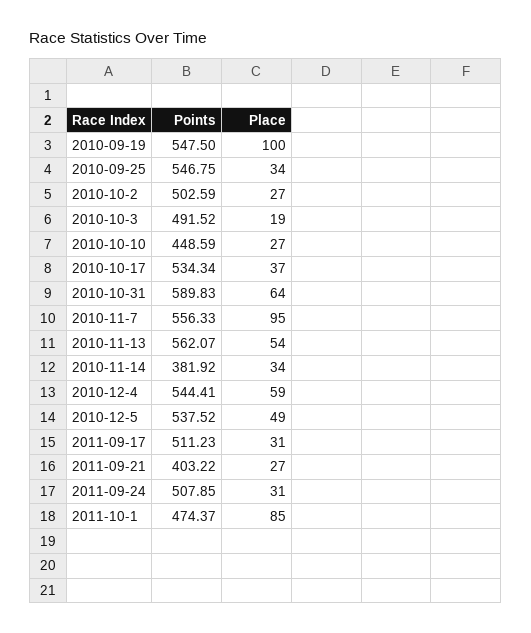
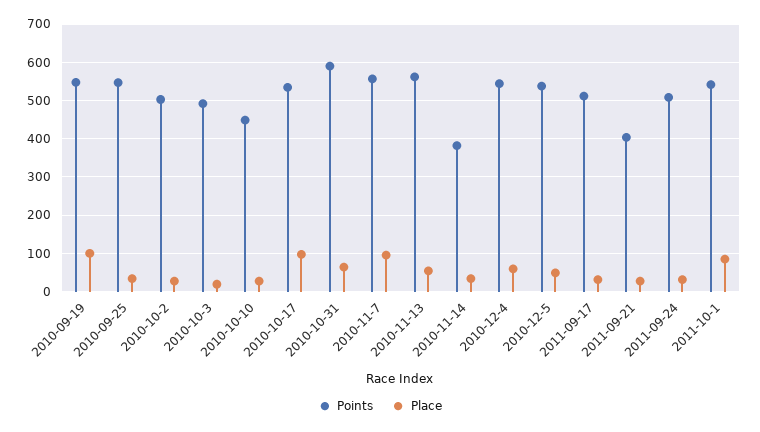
Place, 2010-10-17: 37 -> 100
Points, 2011-10-1: 474.37 -> 540

